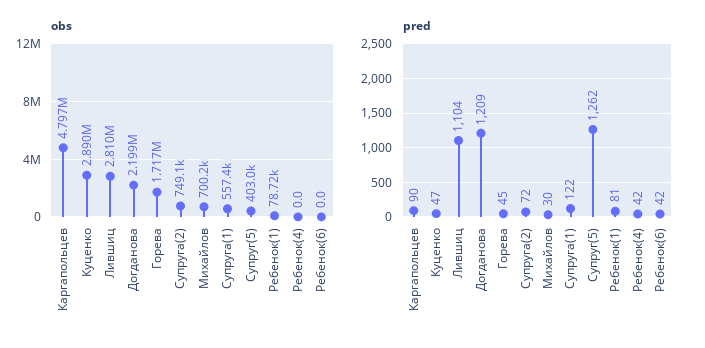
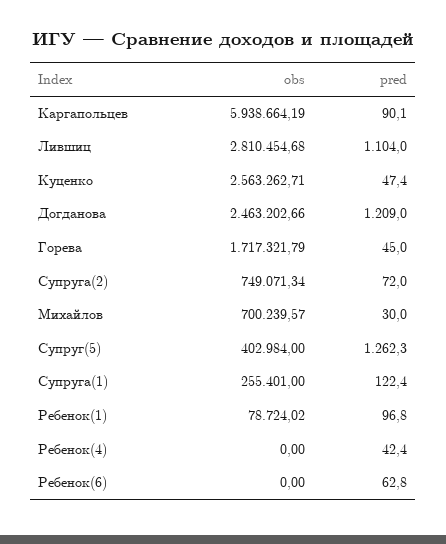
obs, Каргапольцев: 4797000 -> 5938664.19
obs, Куценко: 2890000 -> 2563262.71
obs, Догданова: 2199000 -> 2463202.66
obs, Супруга(1): 557400 -> 255401
pred, Ребенок(1): 81 -> 96.8
pred, Ребенок(6): 42 -> 62.8

